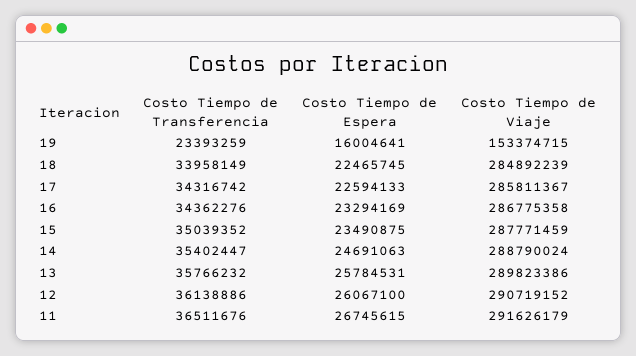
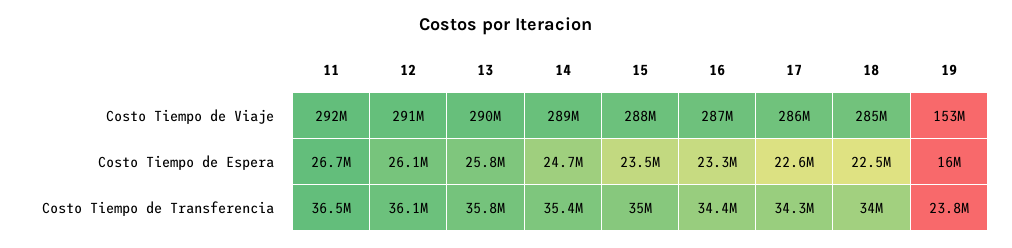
Costo Tiempo de Transferencia, 19: 23393259 -> 23800000

